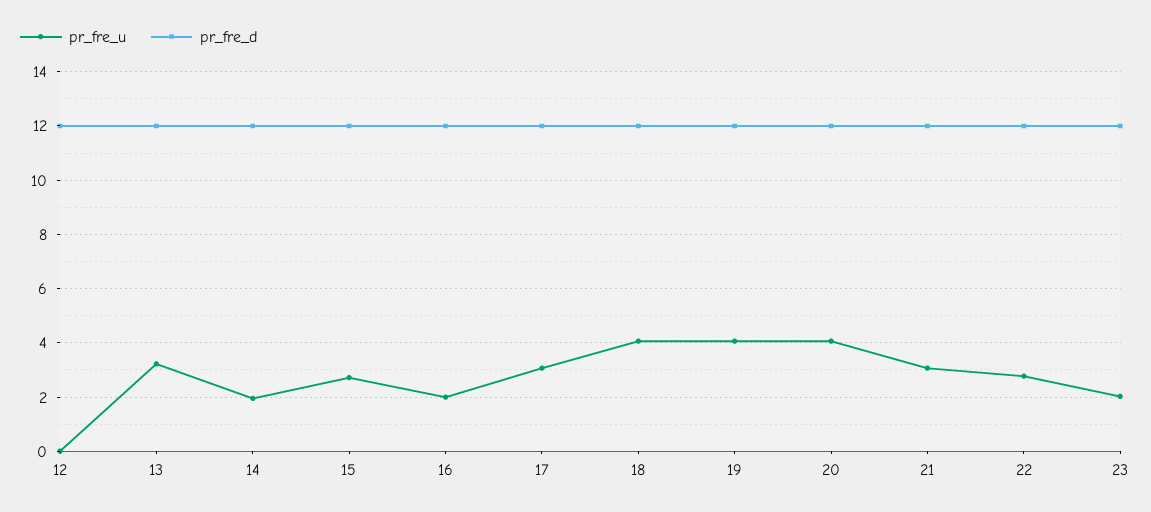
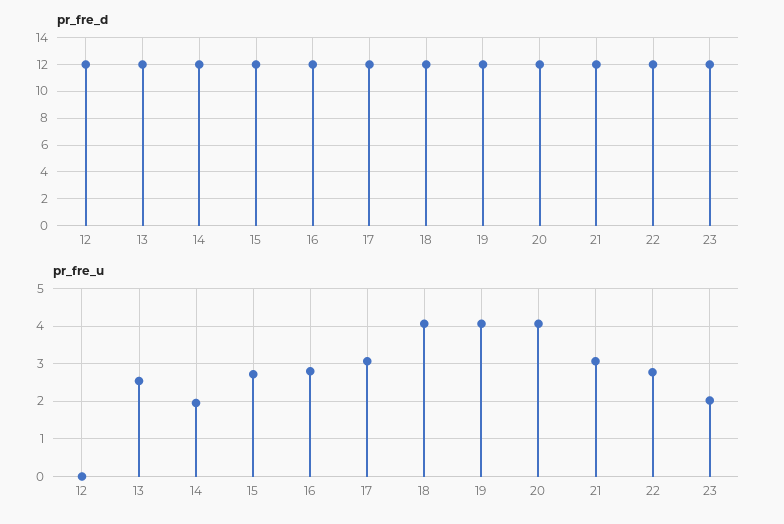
pr_fre_u, 13: 3.25 -> 2.6
pr_fre_u, 16: 2 -> 2.8

